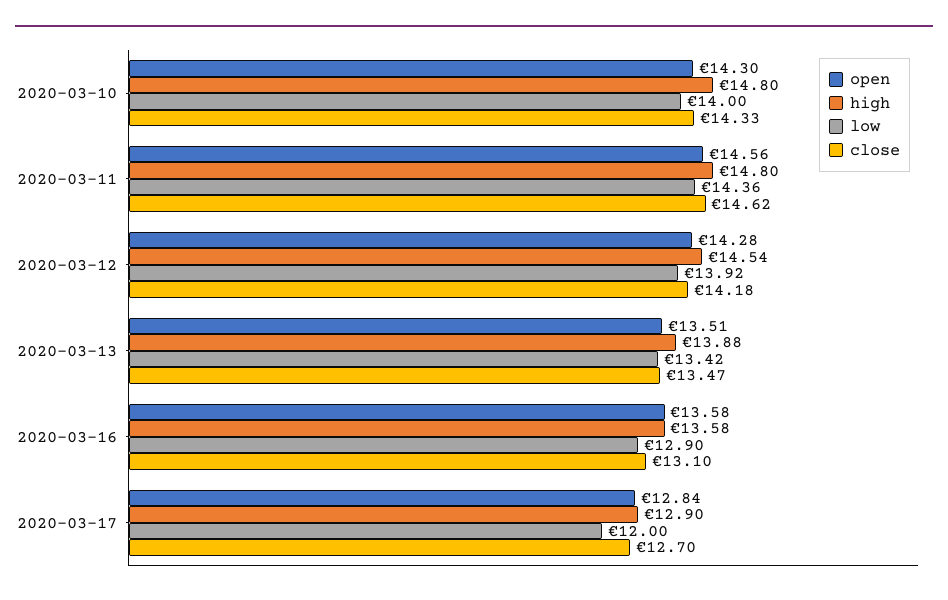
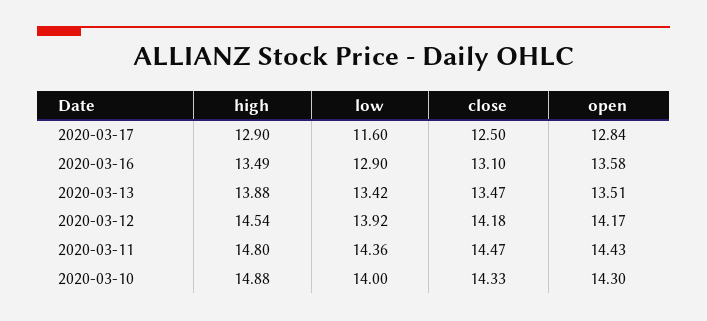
high, 2020-03-10: 14.8 -> 14.88
open, 2020-03-11: 14.56 -> 14.43
close, 2020-03-11: 14.62 -> 14.47
open, 2020-03-12: 14.28 -> 14.17
high, 2020-03-16: 13.58 -> 13.49
low, 2020-03-17: 12 -> 11.6
close, 2020-03-17: 12.7 -> 12.5

